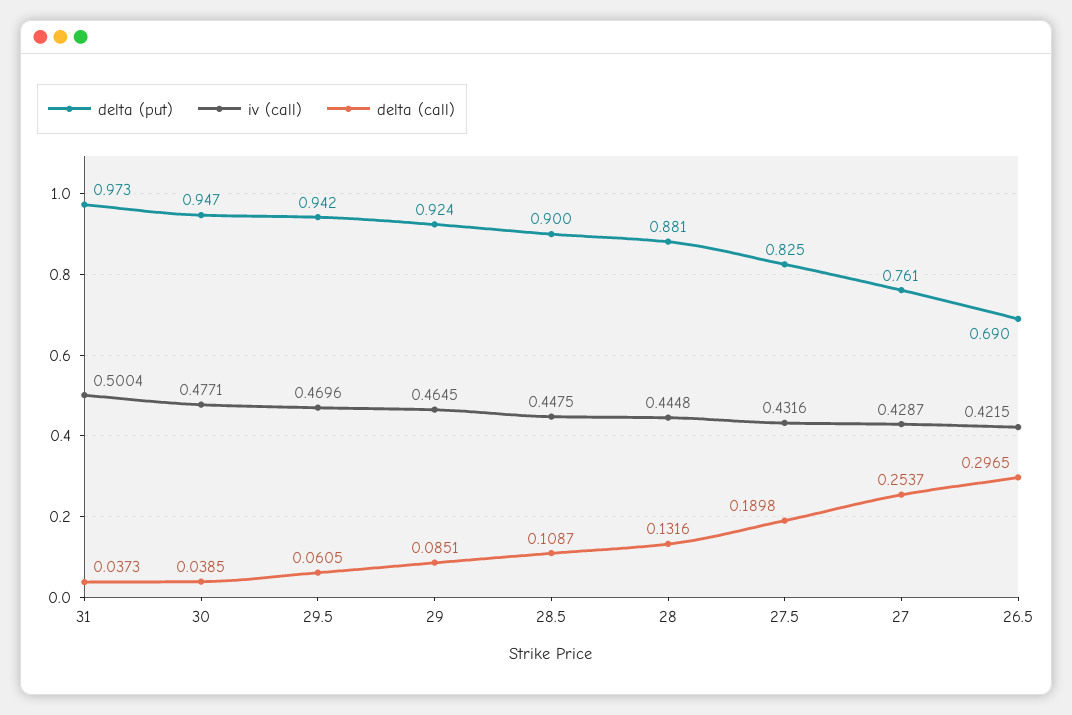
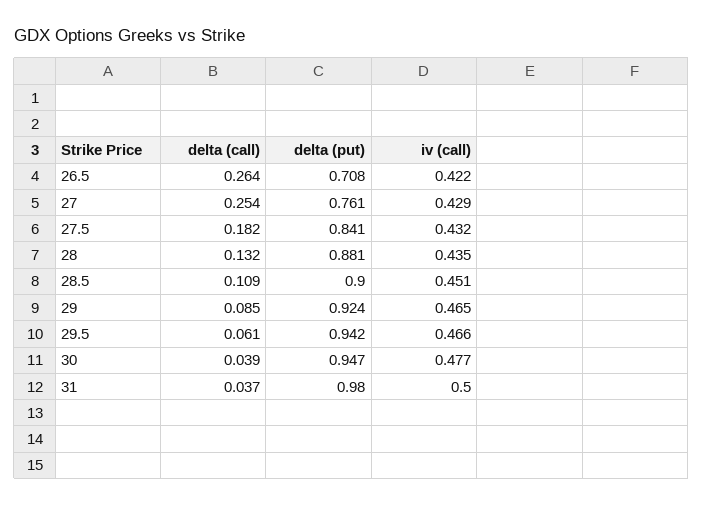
delta (put), 31: 0.973 -> 0.98
iv (call), 29.5: 0.4696 -> 0.466
iv (call), 28.5: 0.4475 -> 0.451
iv (call), 28: 0.4448 -> 0.435
delta (put), 27.5: 0.825 -> 0.841
delta (call), 27.5: 0.1898 -> 0.182
delta (put), 26.5: 0.69 -> 0.708
delta (call), 26.5: 0.2965 -> 0.264

